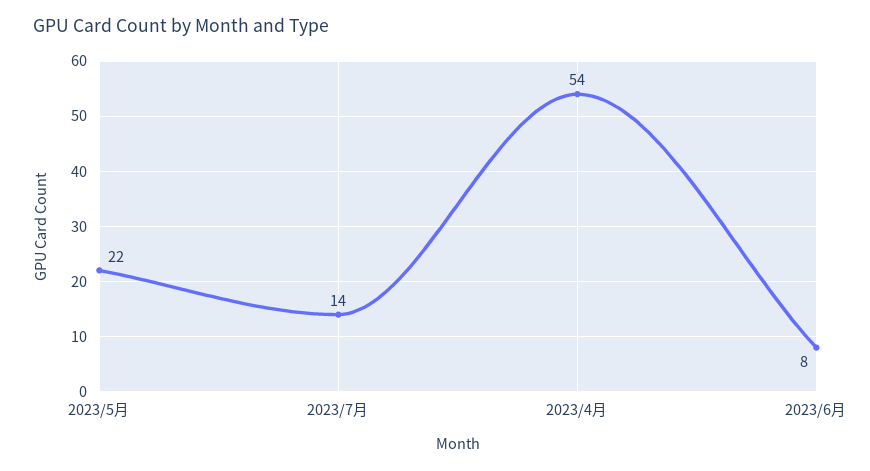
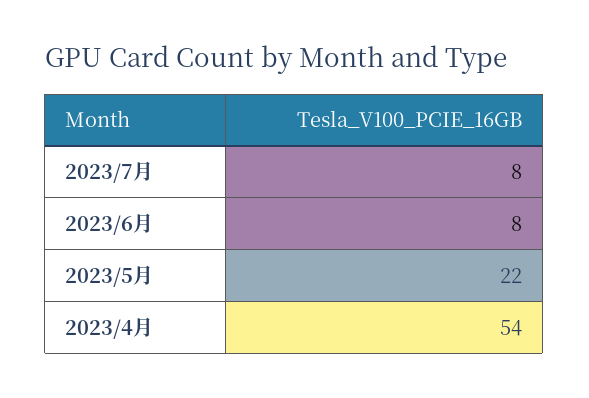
2023/7月: 14 -> 8

